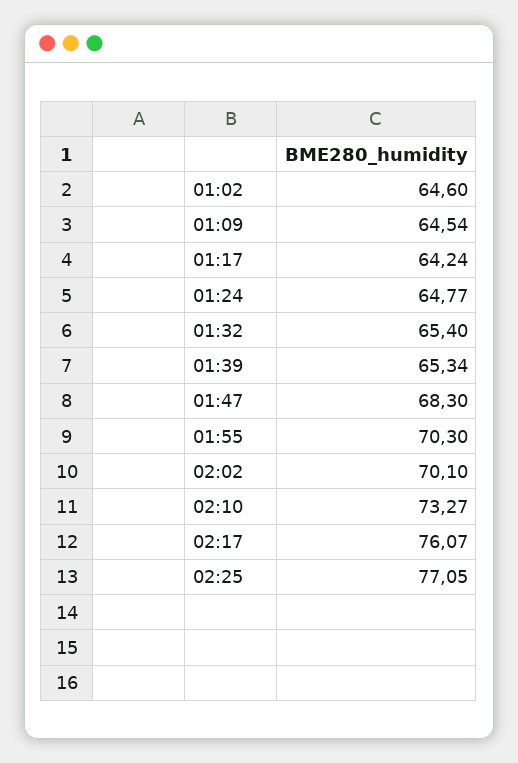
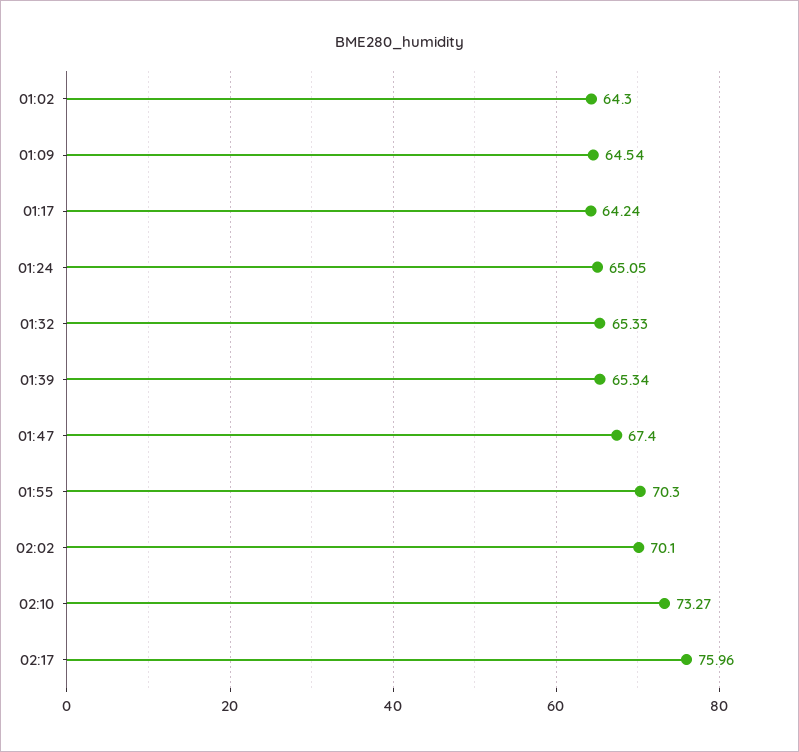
01:02: 64.6 -> 64.3
01:24: 64.77 -> 65.05
01:32: 65.4 -> 65.33
01:47: 68.3 -> 67.4
02:17: 76.07 -> 75.96
02:25: 77.05 -> none

